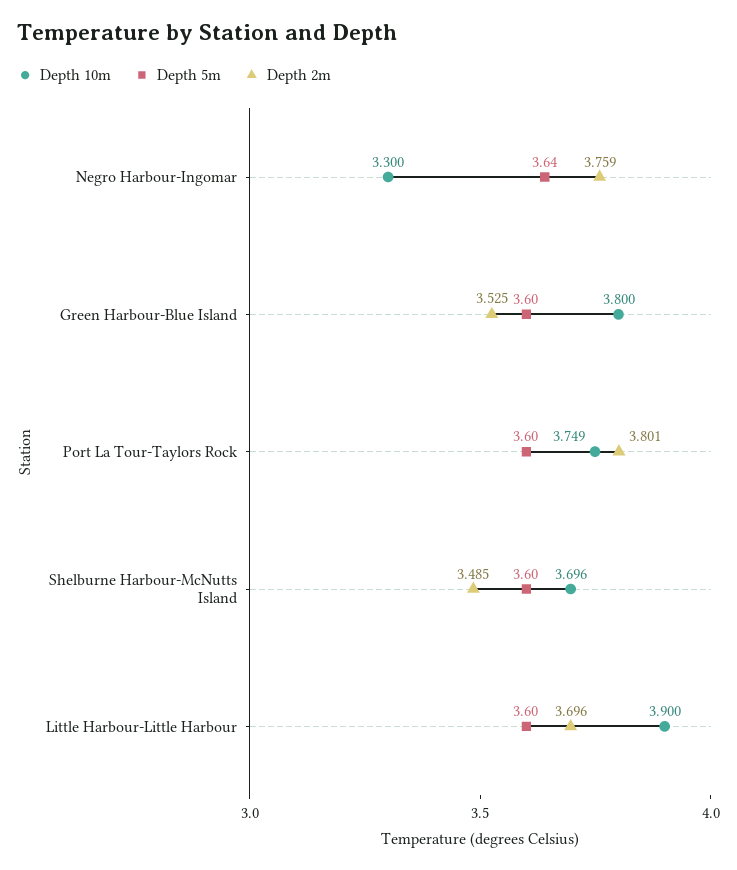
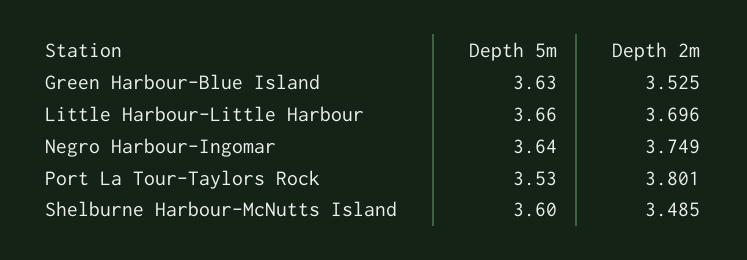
Depth 10m, Negro Harbour-Ingomar: 3.3 -> none
Depth 2m, Negro Harbour-Ingomar: 3.759 -> 3.749
Depth 10m, Green Harbour-Blue Island: 3.8 -> none
Depth 5m, Green Harbour-Blue Island: 3.6 -> 3.63
Depth 10m, Port La Tour-Taylors Rock: 3.749 -> none
Depth 5m, Port La Tour-Taylors Rock: 3.6 -> 3.53
Depth 10m, Shelburne Harbour-McNutts Island: 3.696 -> none
Depth 10m, Little Harbour-Little Harbour: 3.9 -> none
Depth 5m, Little Harbour-Little Harbour: 3.6 -> 3.66

